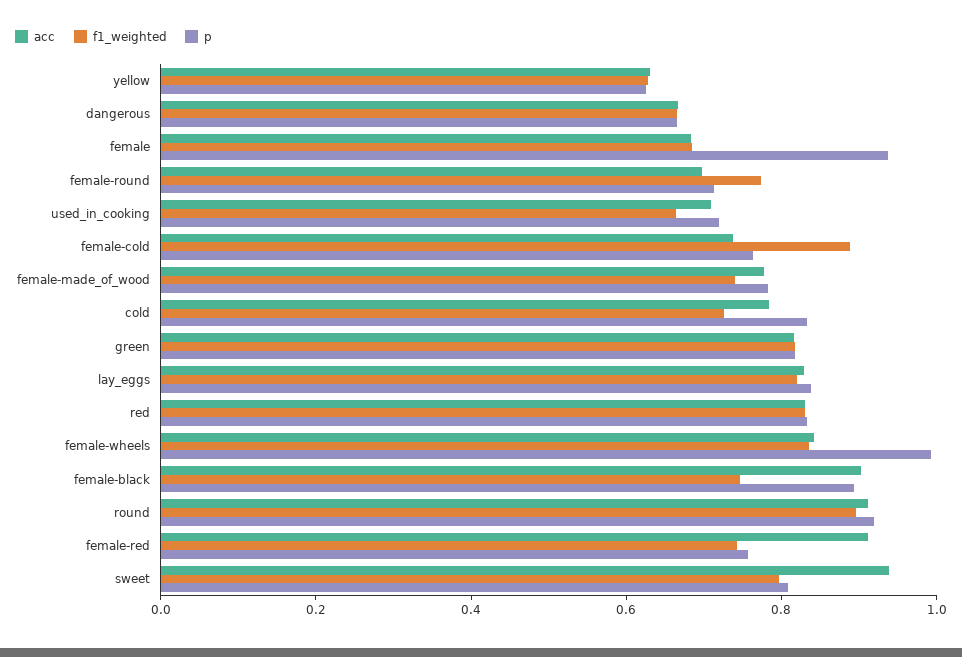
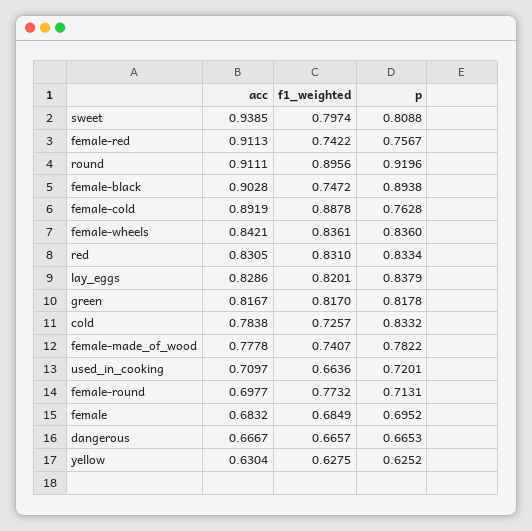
p, female: 0.95 -> 0.6952
acc, female-cold: 0.75 -> 0.8919
p, female-wheels: 1 -> 0.836

